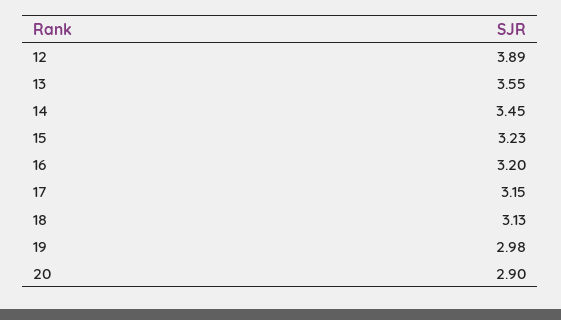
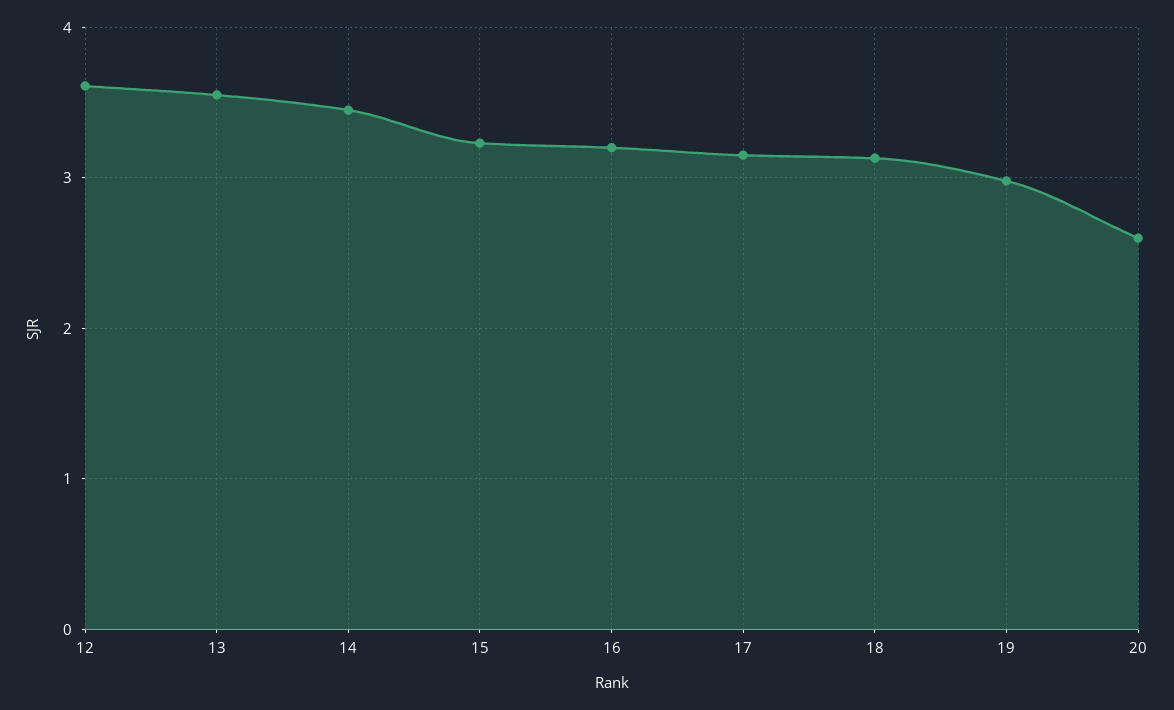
12: 3.89 -> 3.6
20: 2.9 -> 2.6

